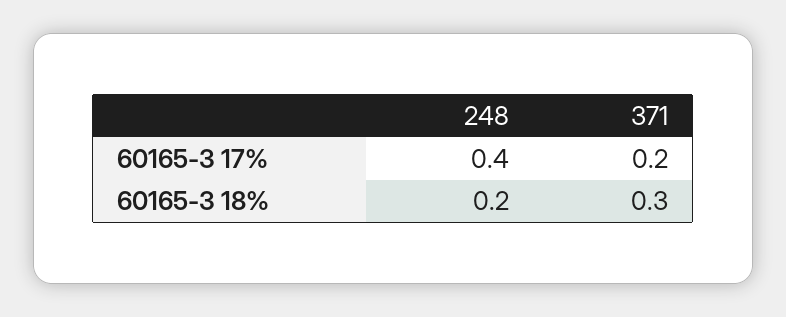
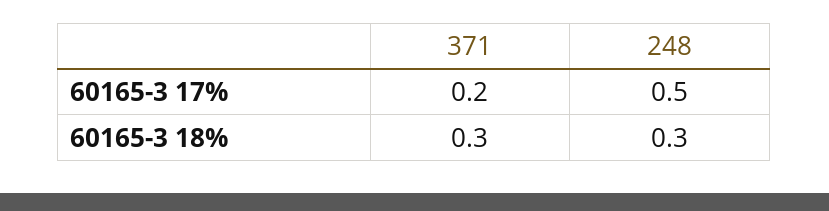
248, 60165-3 17%: 0.4 -> 0.5
248, 60165-3 18%: 0.2 -> 0.3

